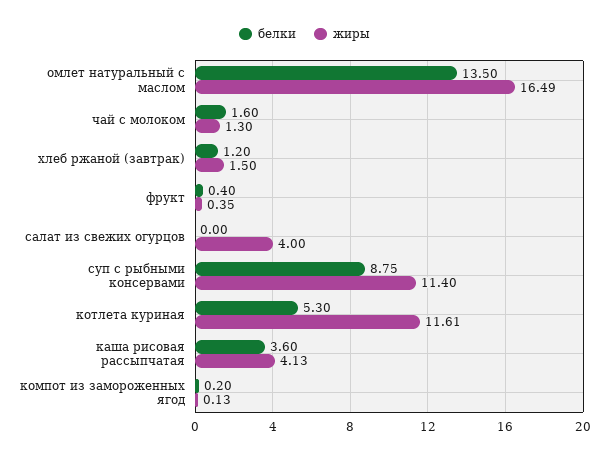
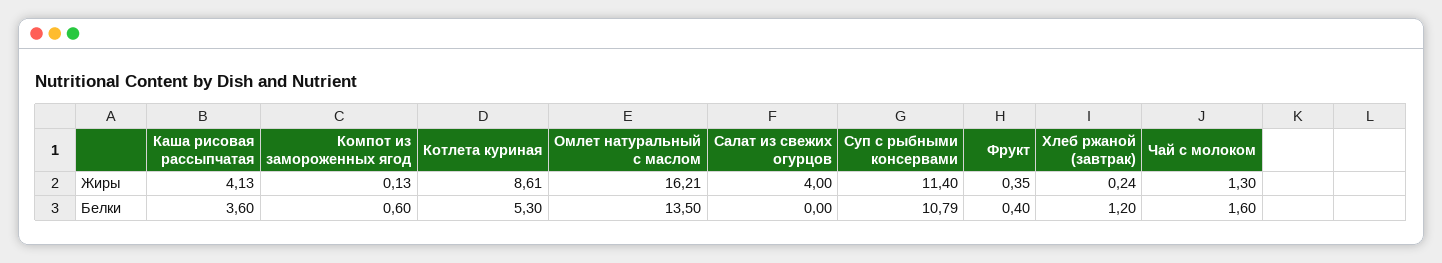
жиры, омлет натуральный с маслом: 16.49 -> 16.21
жиры, хлеб ржаной (завтрак): 1.5 -> 0.24
белки, суп с рыбными консервами: 8.75 -> 10.79
жиры, котлета куриная: 11.61 -> 8.61
белки, компот из замороженных ягод: 0.2 -> 0.6

